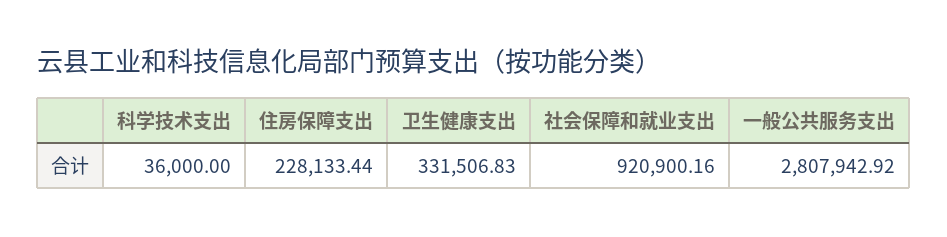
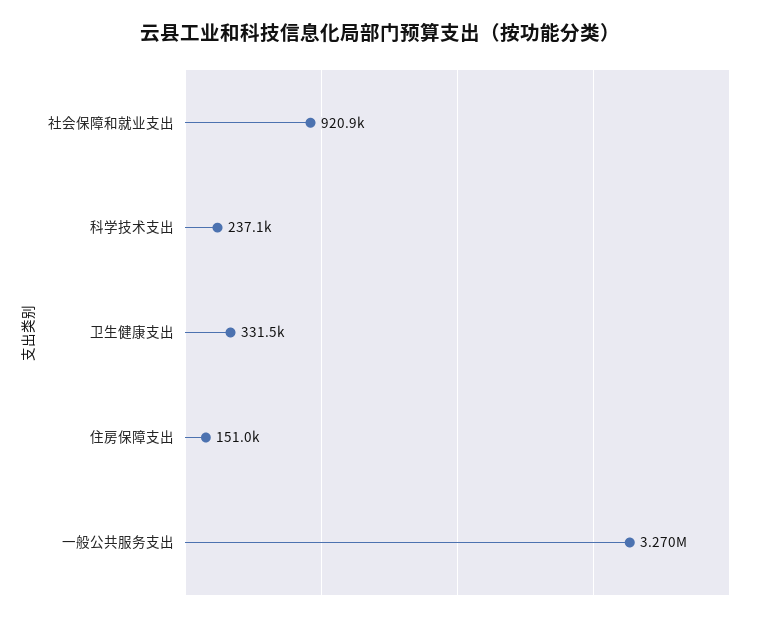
科学技术支出: 36000 -> 237100
住房保障支出: 228133.44 -> 151000
一般公共服务支出: 2807942.92 -> 3270000

